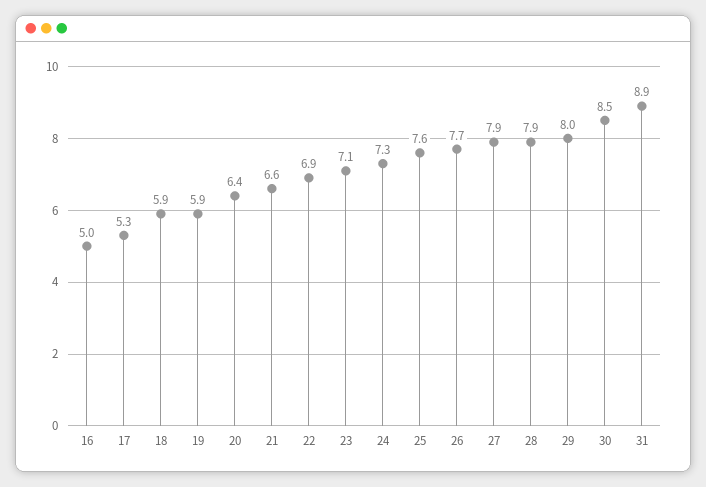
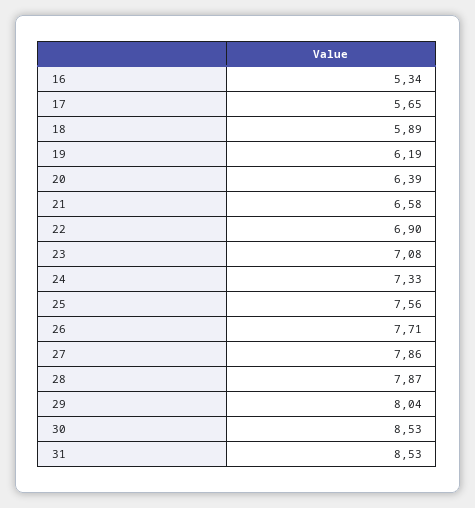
16: 5 -> 5.34
17: 5.3 -> 5.65
19: 5.9 -> 6.19
31: 8.9 -> 8.53

